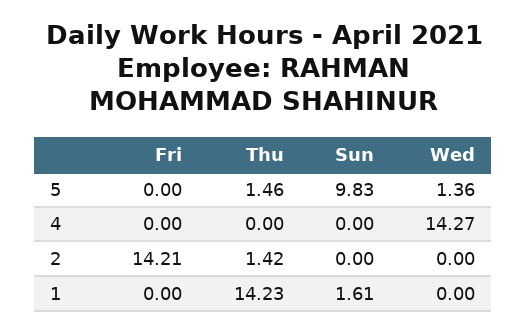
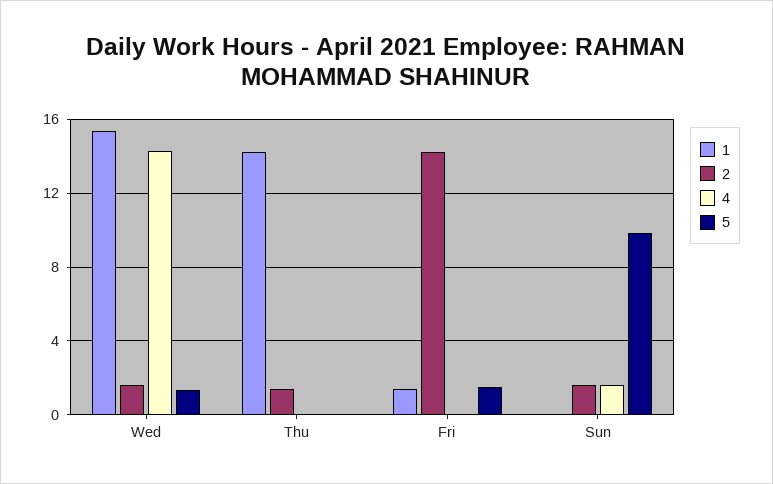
5, Fri: 0 -> 1.5
5, Thu: 1.46 -> 0
4, Sun: 0 -> 1.5
2, Sun: 0 -> 1.5
2, Wed: 0 -> 1.5
1, Fri: 0 -> 1.5
1, Sun: 1.61 -> 0
1, Wed: 0 -> 15.5

